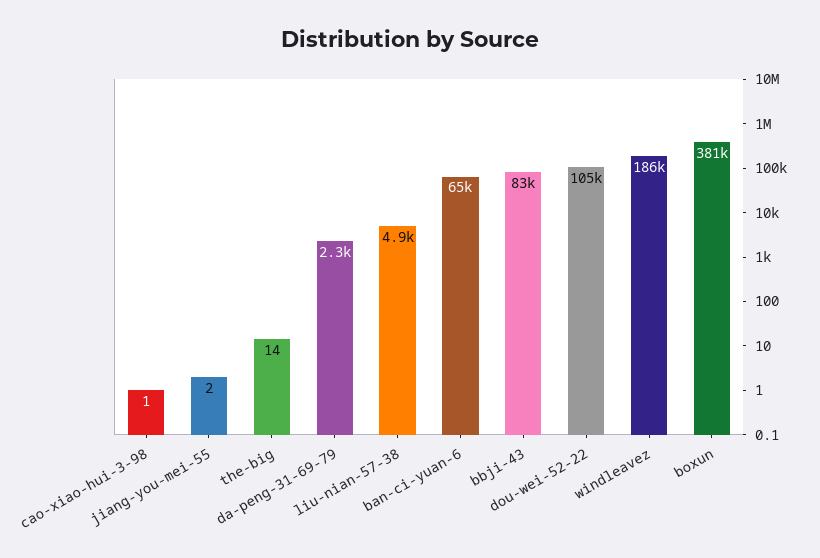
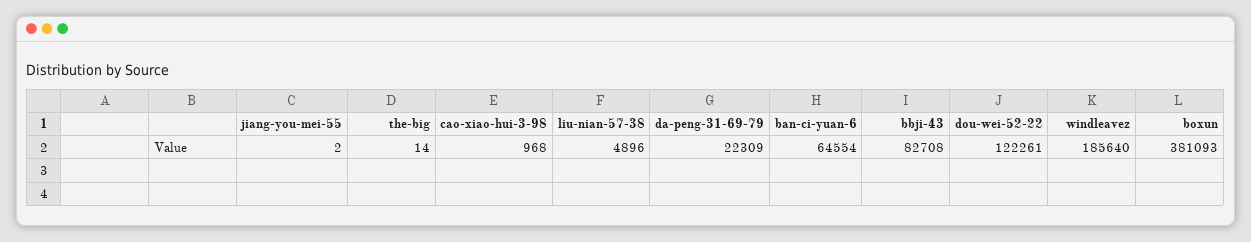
cao-xiao-hui-3-98: 1 -> 968
da-peng-31-69-79: 2300 -> 22309
dou-wei-52-22: 105000 -> 122261

